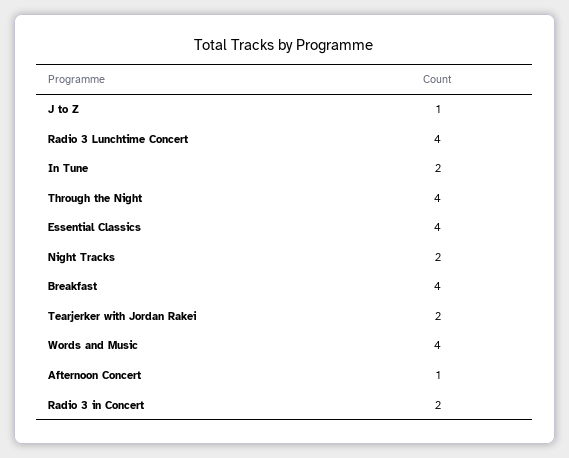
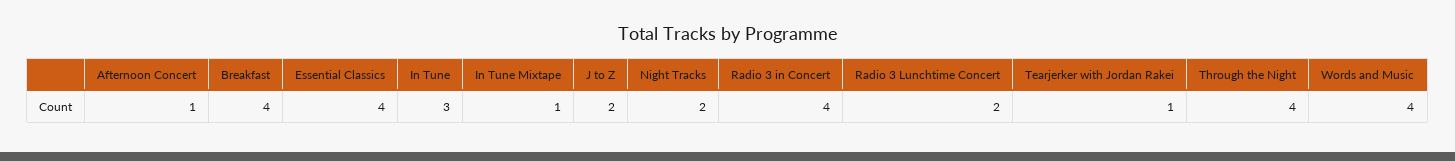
J to Z: 1 -> 2
Radio 3 Lunchtime Concert: 4 -> 2
In Tune: 2 -> 3
Tearjerker with Jordan Rakei: 2 -> 1
Radio 3 in Concert: 2 -> 4
In Tune Mixtape: none -> 1

